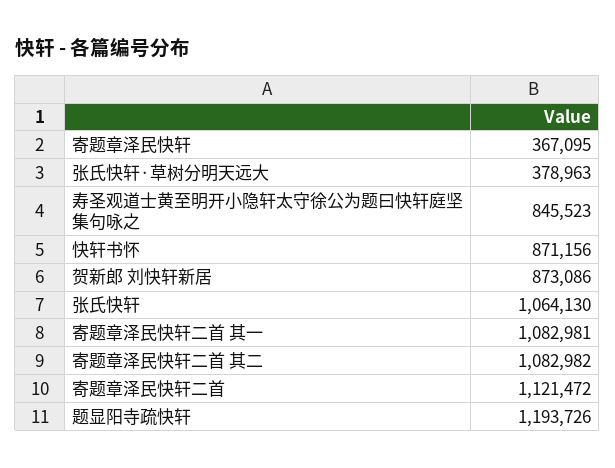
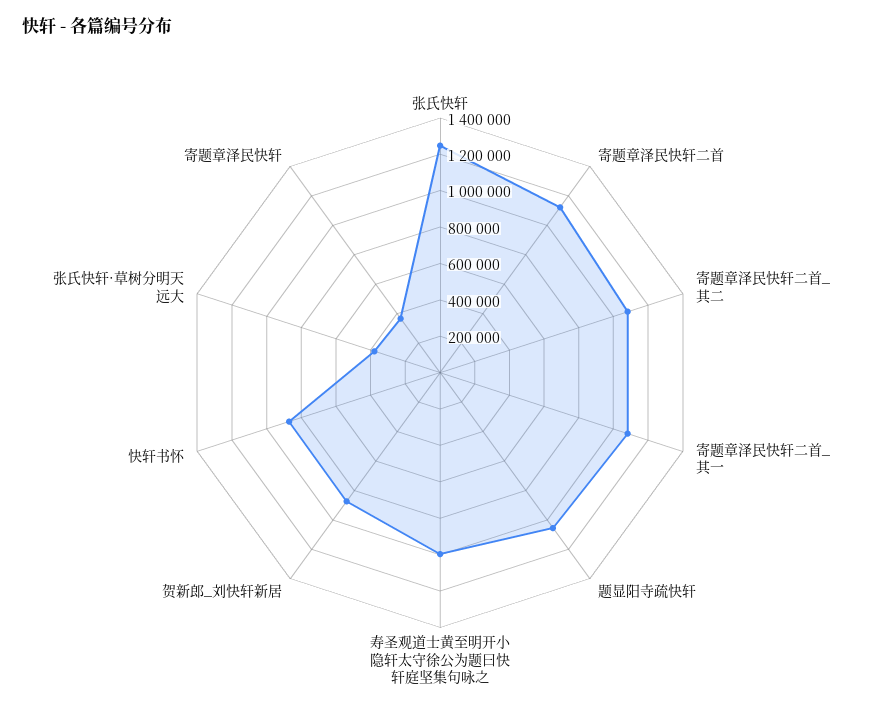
寿圣观道士黄至明开小隐轩太守徐公为题曰快轩庭坚集句咏之: 845523 -> 1000000
张氏快轩: 1064130 -> 1250000
题显阳寺疏快轩: 1193726 -> 1050000

